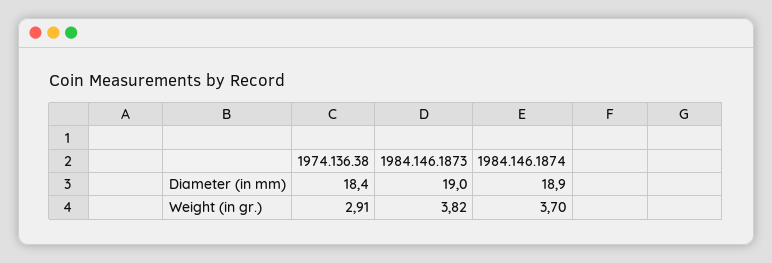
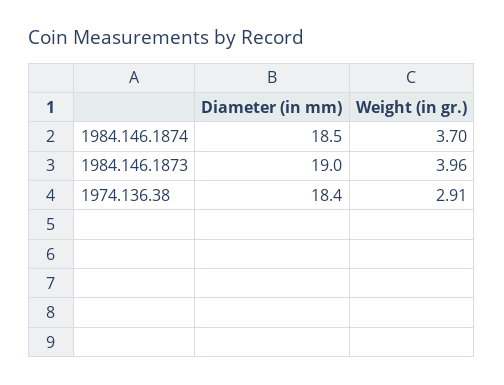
1984.146.1874, Diameter (in mm): 18.9 -> 18.5
1984.146.1873, Weight (in gr.): 3.82 -> 3.96

